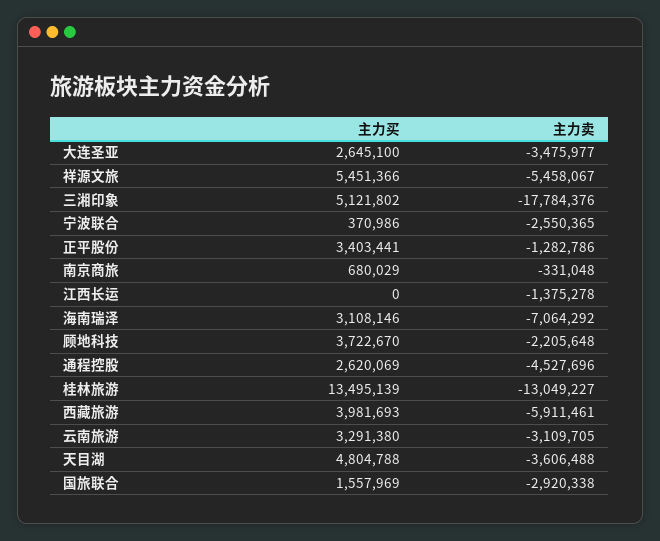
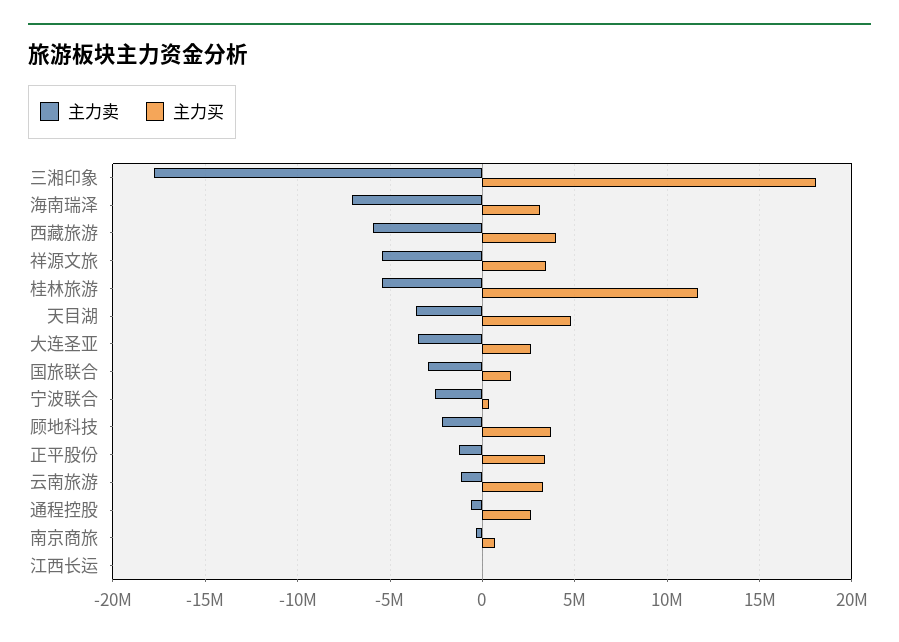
主力买, 祥源文旅: 5451366 -> 3500000
主力买, 三湘印象: 5121802 -> 18000000
主力卖, 江西长运: -1375278 -> 0
主力卖, 通程控股: -4527696 -> -500000
主力买, 桂林旅游: 13495139 -> 11500000
主力卖, 桂林旅游: -13049227 -> -5500000
主力卖, 云南旅游: -3109705 -> -1000000

